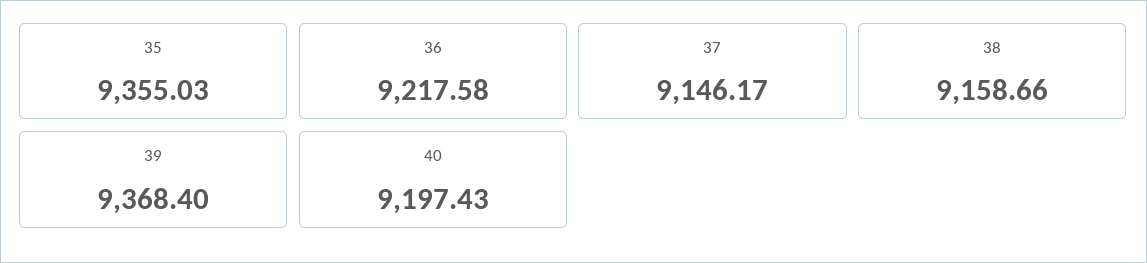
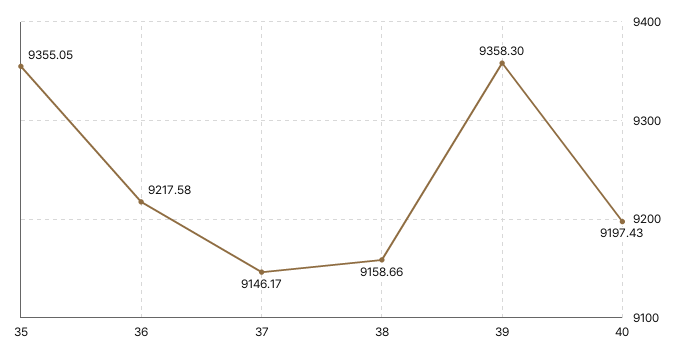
35: 9355.03 -> 9355.05
39: 9368.4 -> 9358.3

